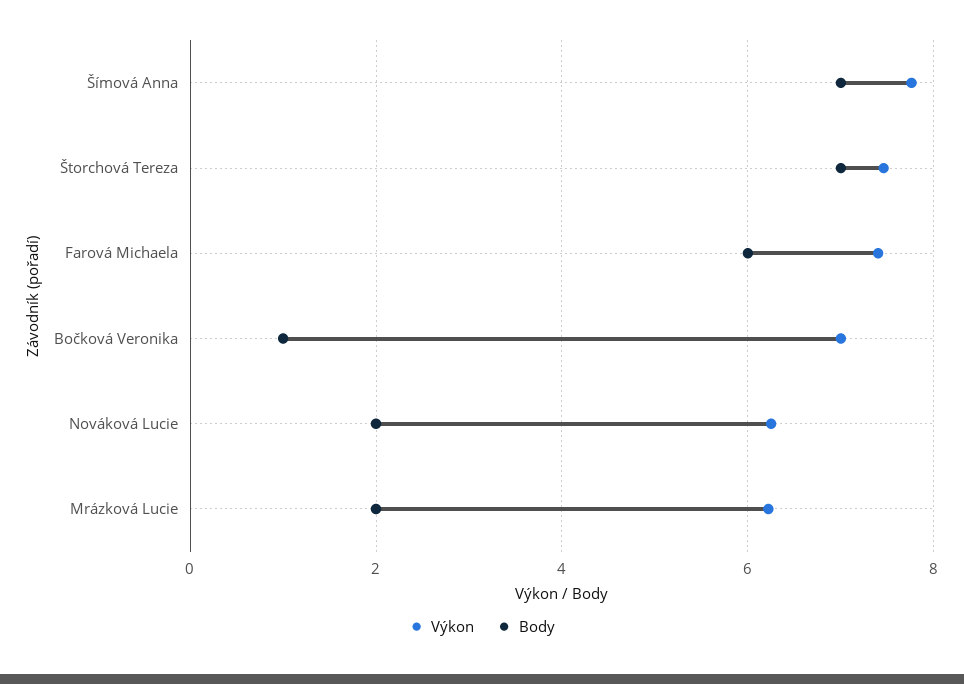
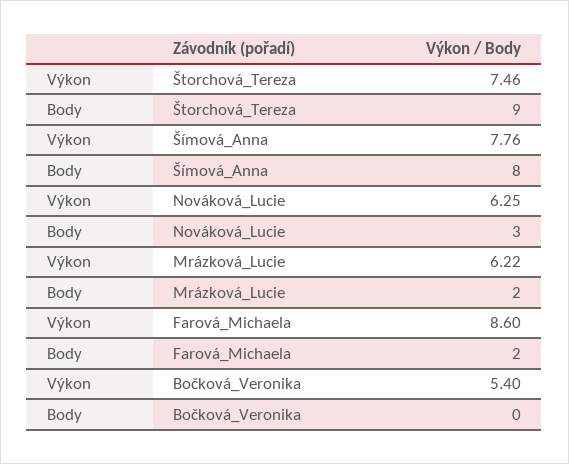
Body, Šímová Anna: 7 -> 8
Body, Štorchová Tereza: 7 -> 9
Výkon, Farová Michaela: 7.4 -> 8.6
Body, Farová Michaela: 6 -> 2
Výkon, Bočková Veronika: 7 -> 5.4
Body, Bočková Veronika: 1 -> 0
Body, Nováková Lucie: 2 -> 3

